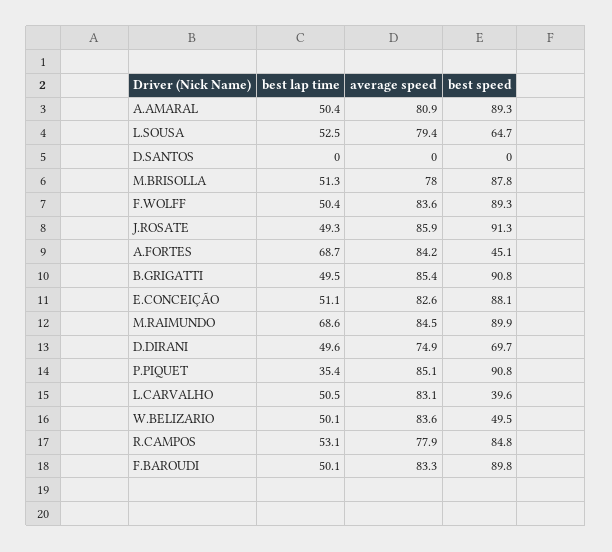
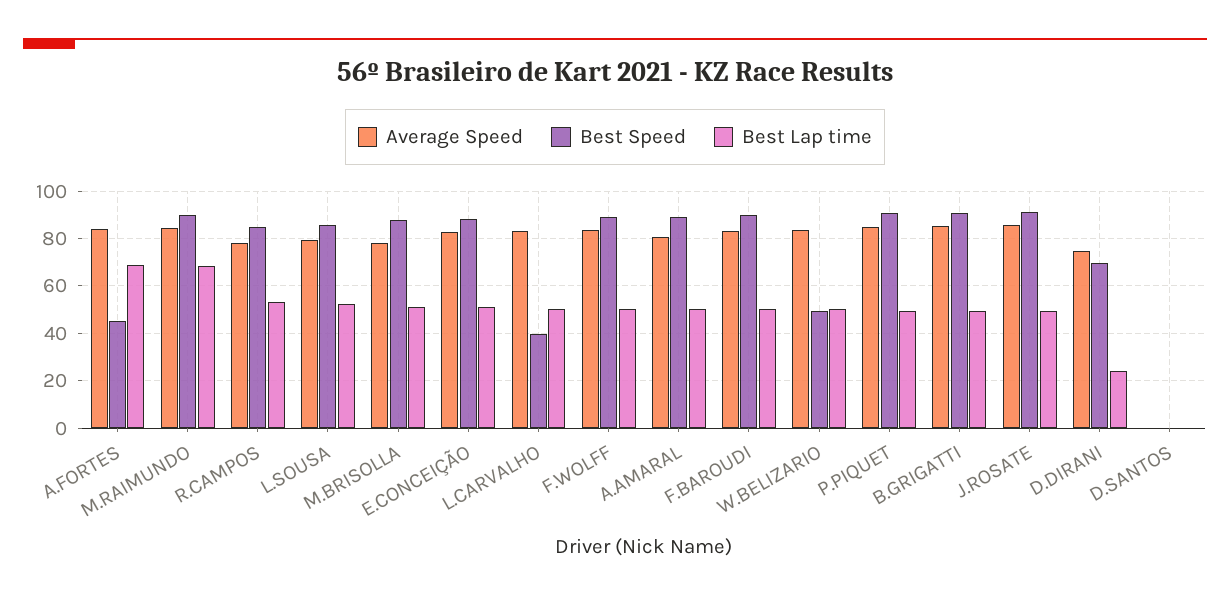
best speed, L.SOUSA: 64.7 -> 85
best lap time, D.DIRANI: 49.6 -> 25
best lap time, P.PIQUET: 35.4 -> 50

